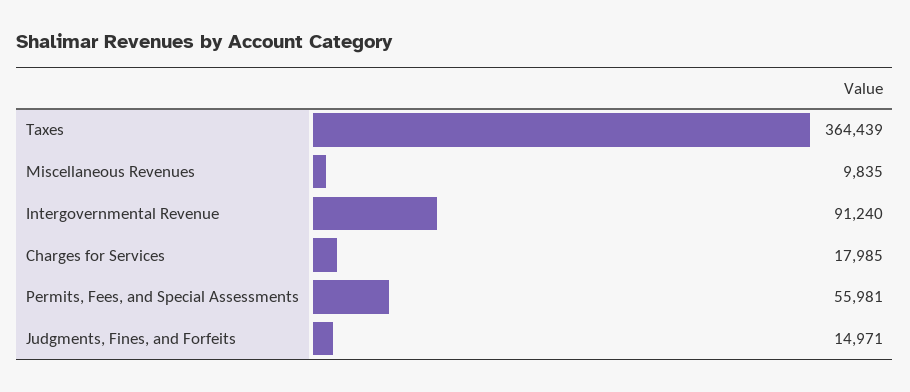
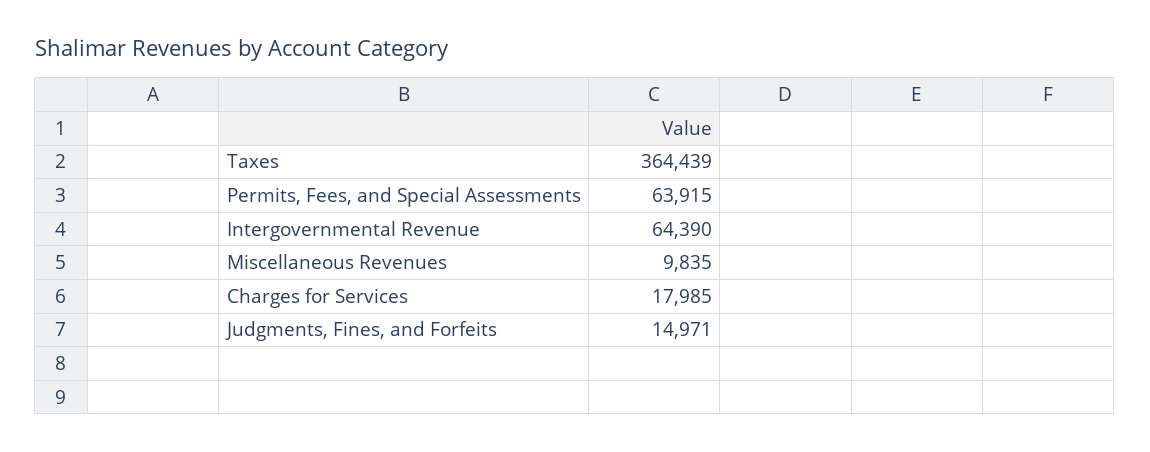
Intergovernmental Revenue: 91240 -> 64390
Permits, Fees, and Special Assessments: 55981 -> 63915

